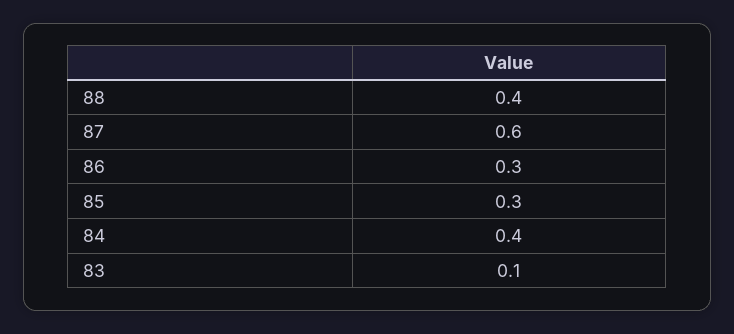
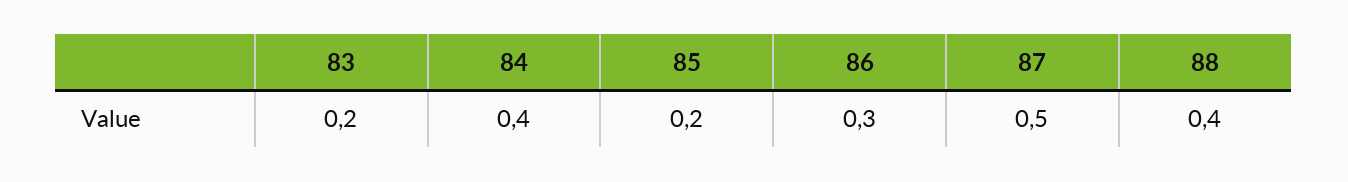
87: 0.6 -> 0.5
85: 0.3 -> 0.2
83: 0.1 -> 0.2

